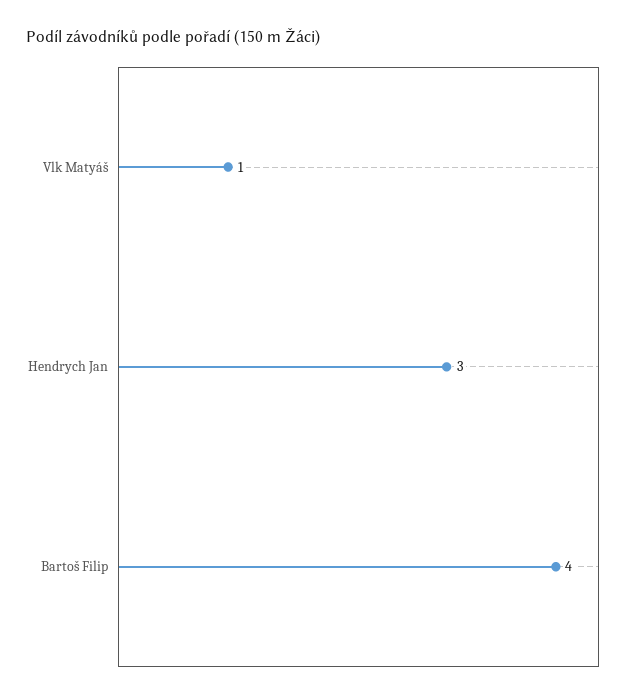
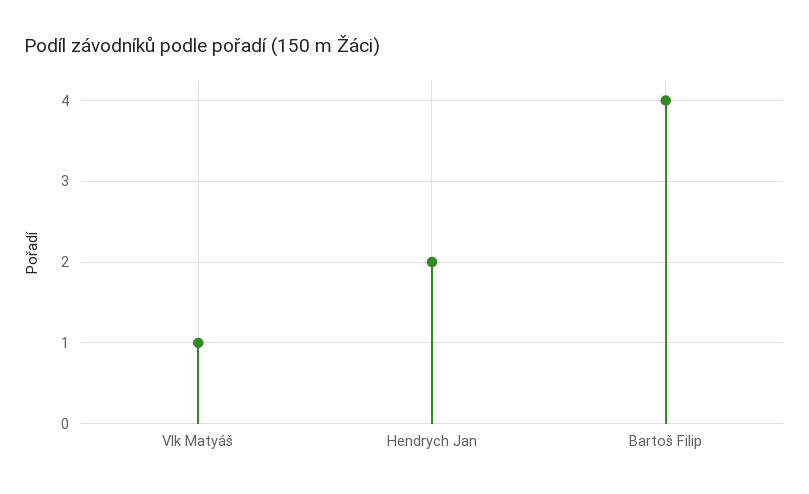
Hendrych Jan: 3 -> 2

